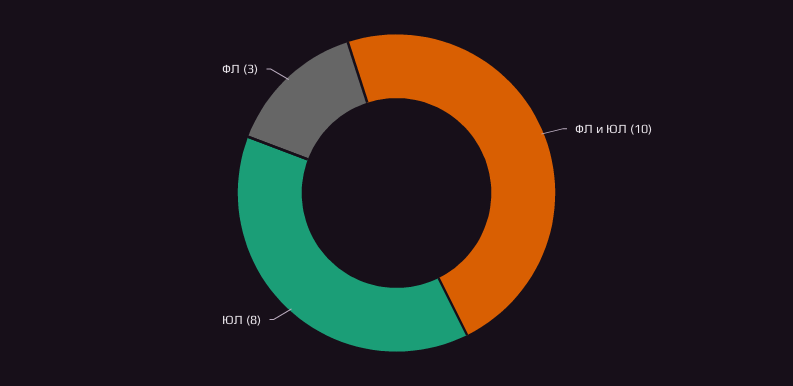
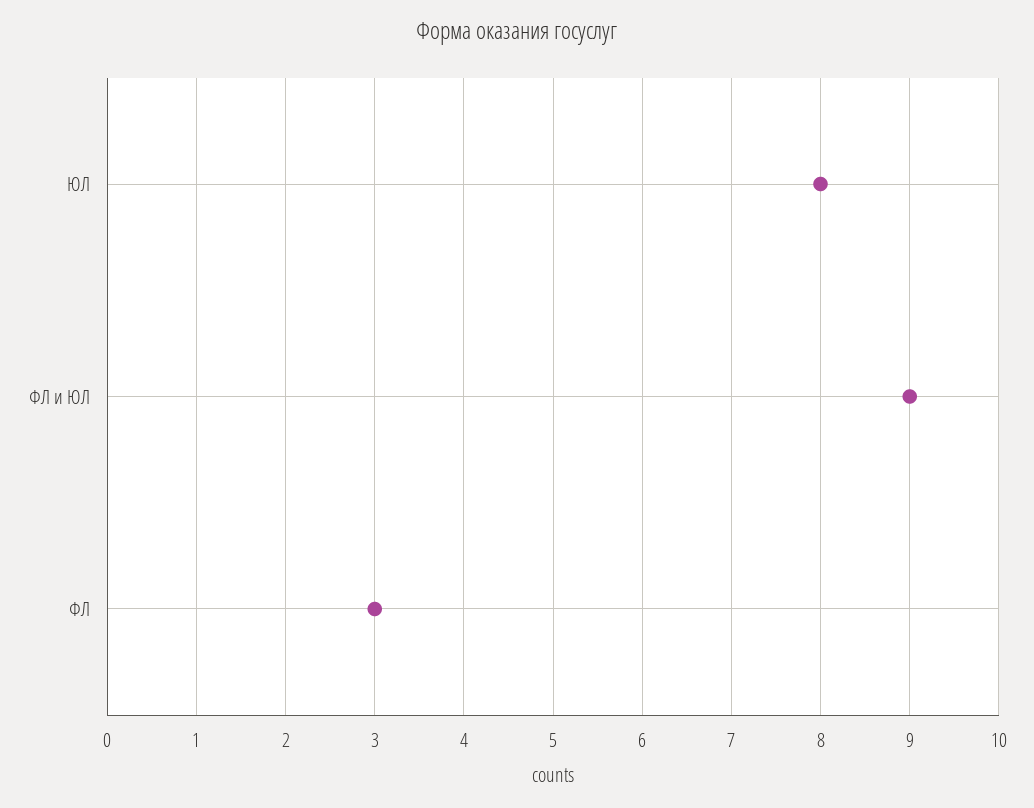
ФЛ и ЮЛ: 10 -> 9

